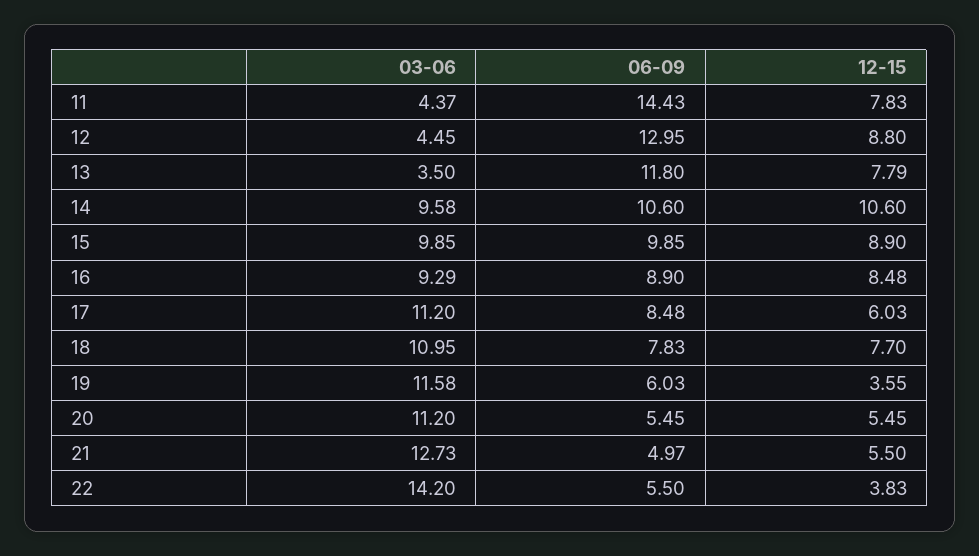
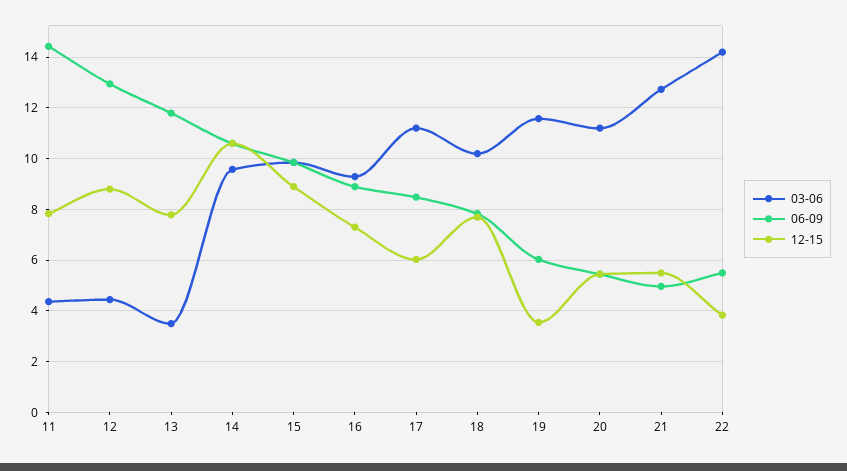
12-15, 16: 8.48 -> 7.25
03-06, 18: 10.95 -> 10.25

